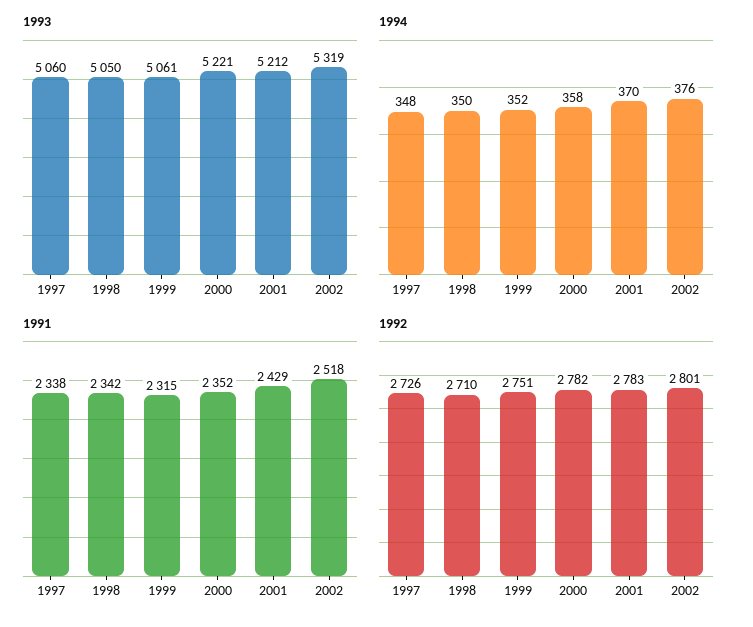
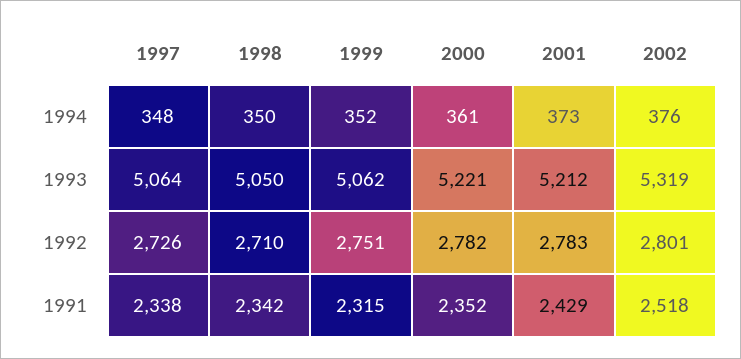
1993, 1997: 5060 -> 5064
1993, 1999: 5061 -> 5062
1994, 2000: 358 -> 361
1994, 2001: 370 -> 373

